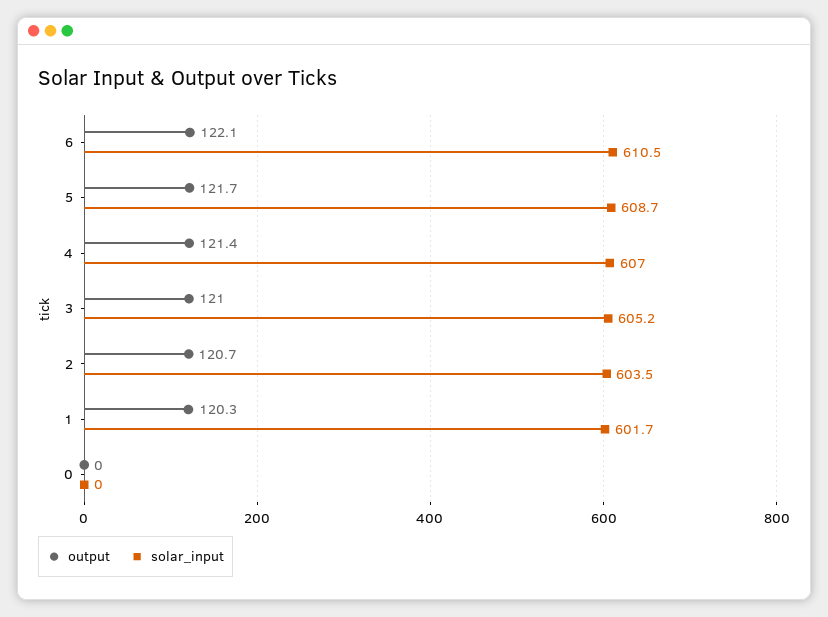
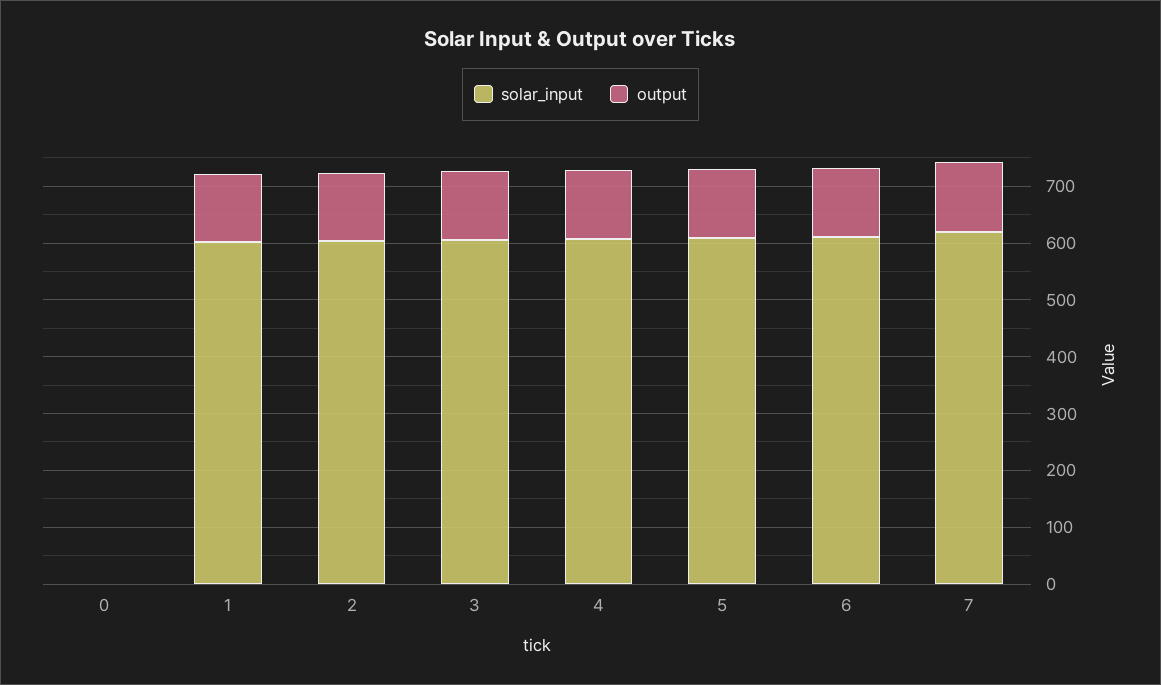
solar_input, 7: none -> 620
output, 7: none -> 120

